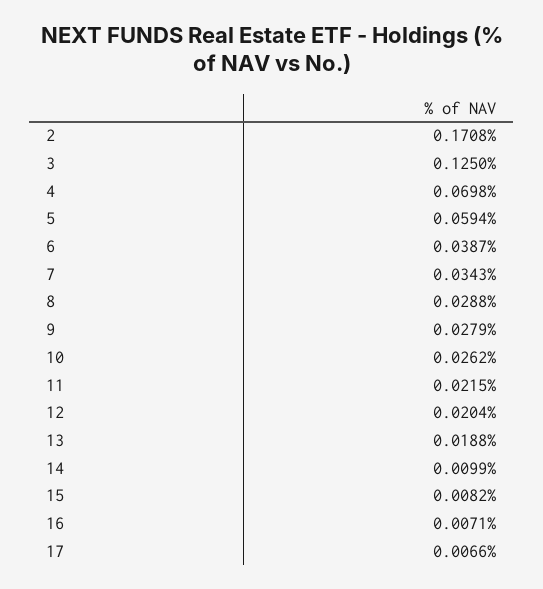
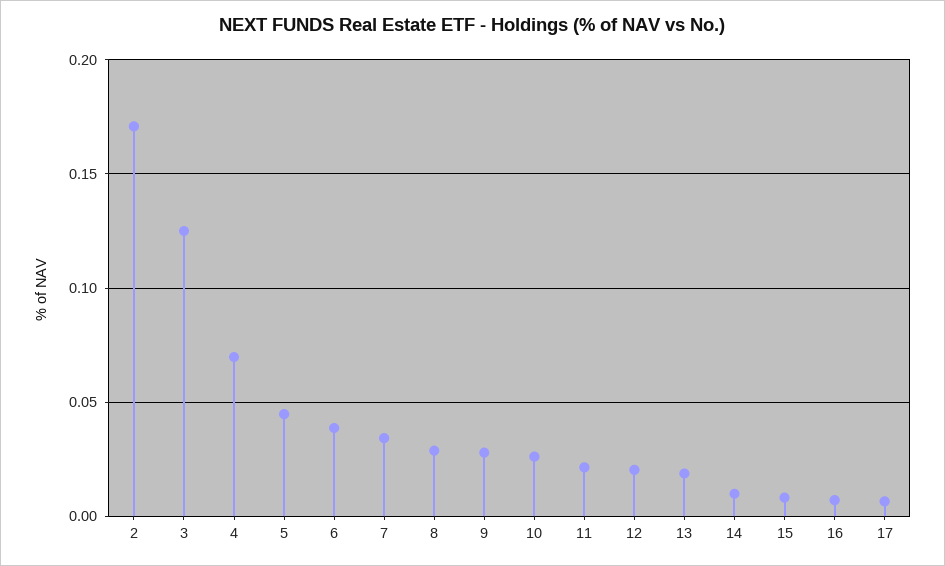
5: 0.0594 -> 0.045

